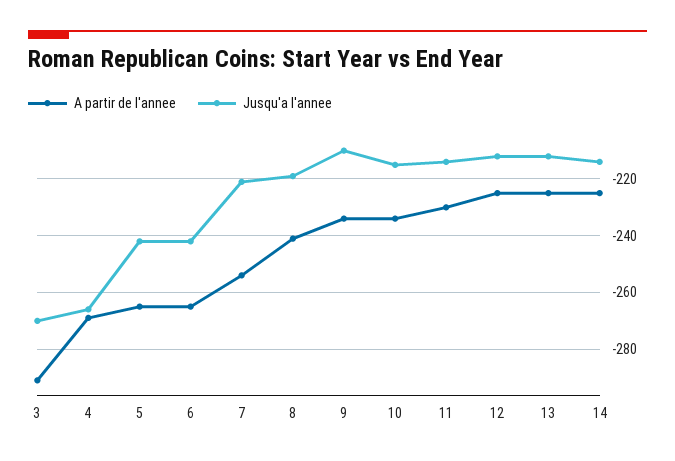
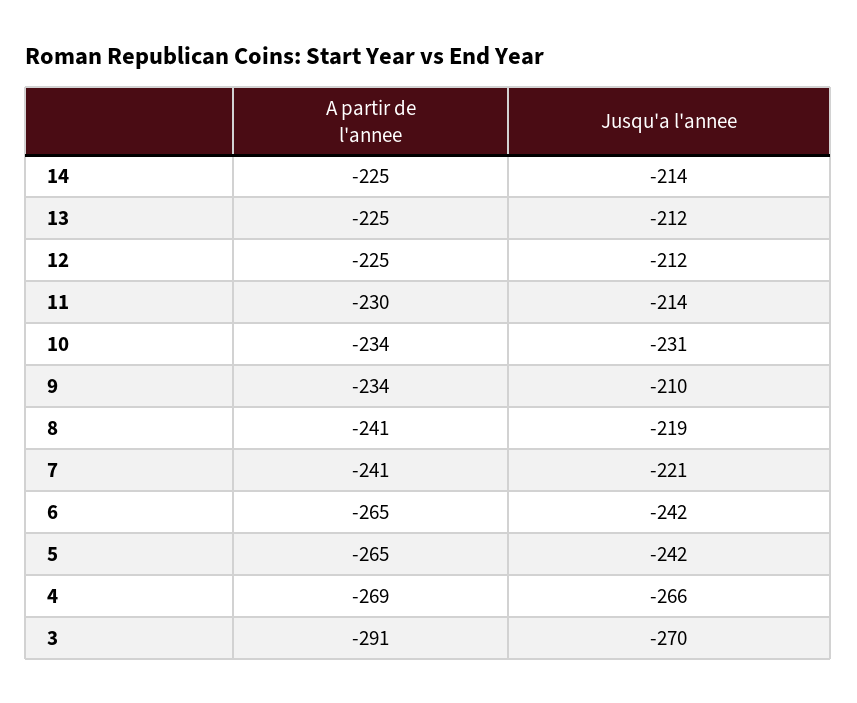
A partir de l'annee, 7: -255 -> -241
Jusqu'a l'annee, 10: -215 -> -231

